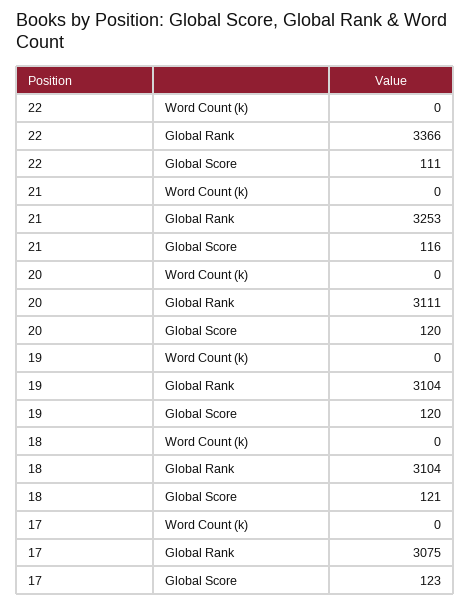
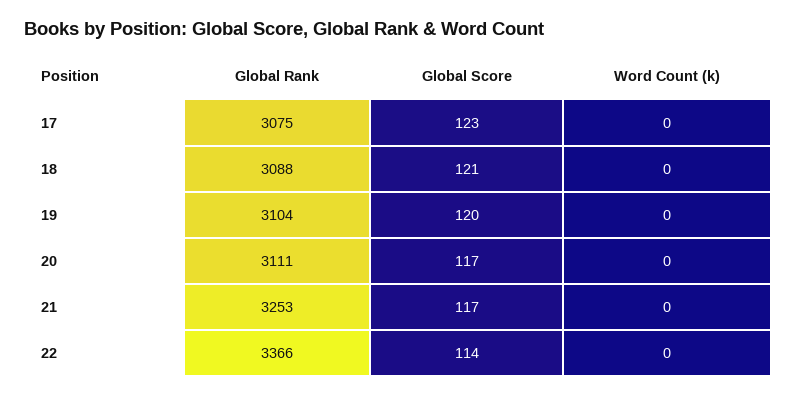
22, Global Score: 111 -> 114
21, Global Score: 116 -> 117
20, Global Score: 120 -> 117
18, Global Rank: 3104 -> 3088

